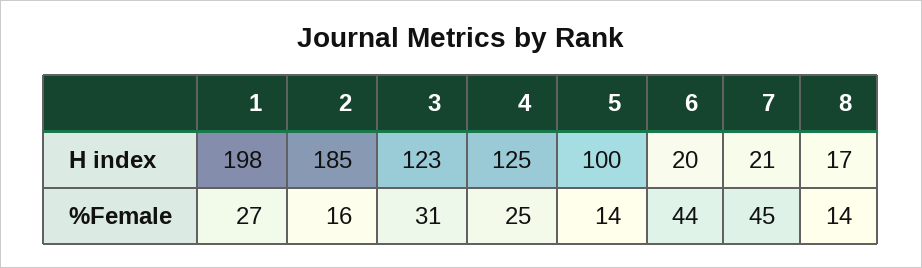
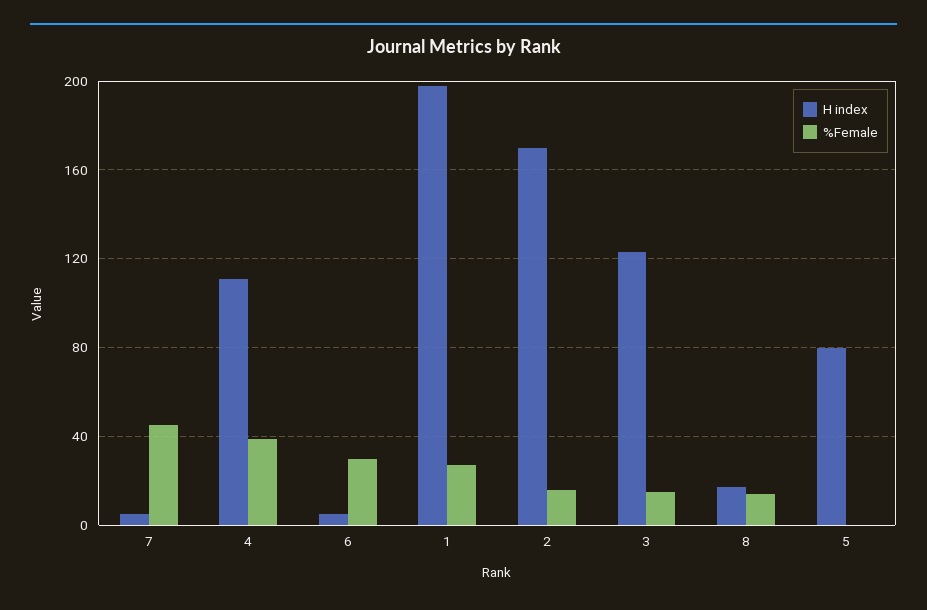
H index, 2: 185 -> 170
H index, 4: 125 -> 110
H index, 5: 100 -> 80
H index, 6: 20 -> 5
H index, 7: 21 -> 5
%Female, 3: 31 -> 15
%Female, 4: 25 -> 40
%Female, 5: 14 -> 0
%Female, 6: 44 -> 30

